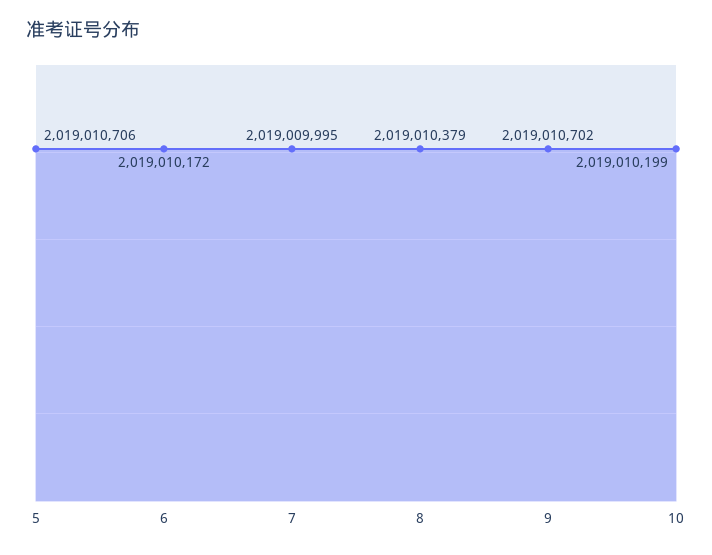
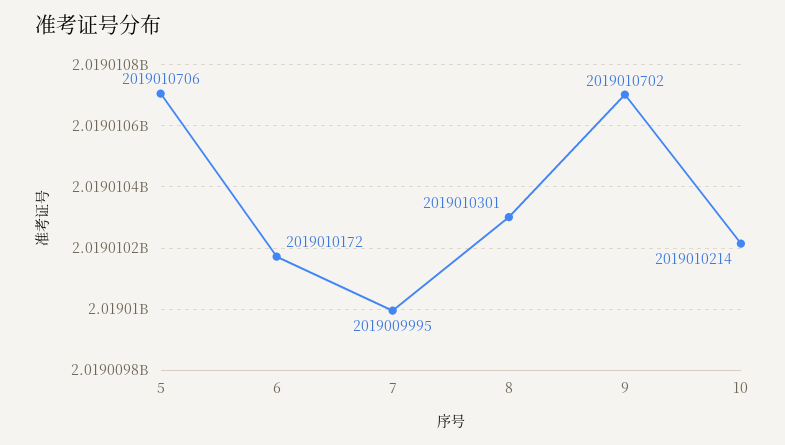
8: 2019010379 -> 2019010301
10: 2019010199 -> 2019010214

